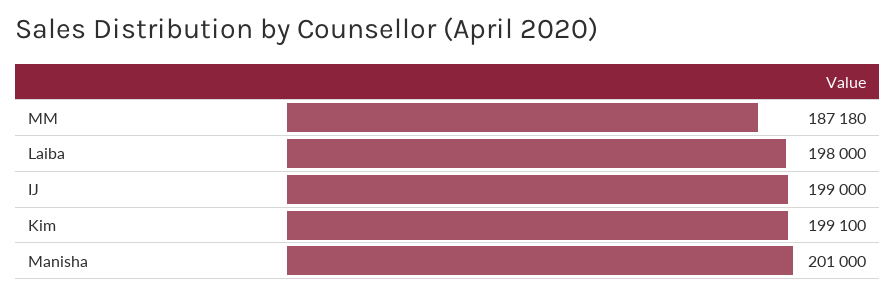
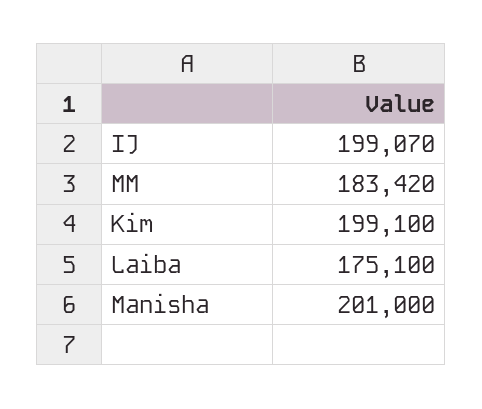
MM: 187180 -> 183420
Laiba: 198000 -> 175100
IJ: 199000 -> 199070

